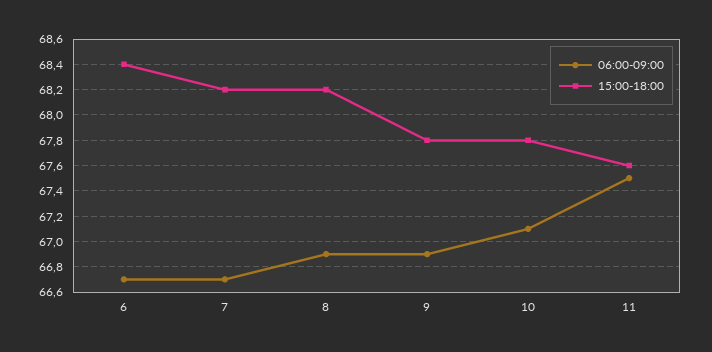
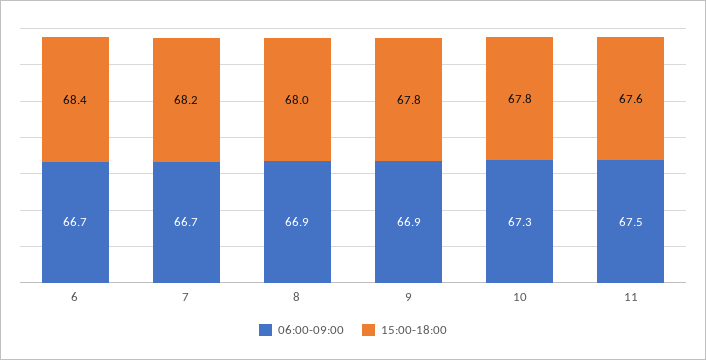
15:00-18:00, 8: 68.2 -> 68
06:00-09:00, 10: 67.1 -> 67.3

